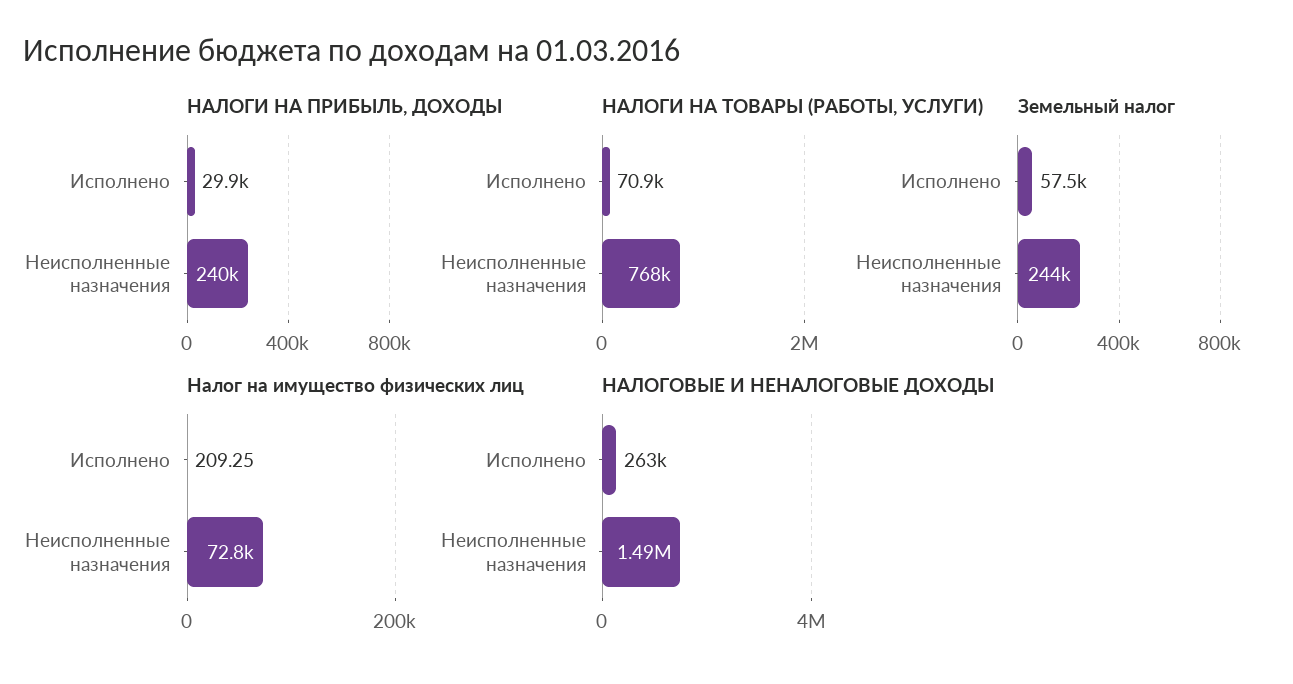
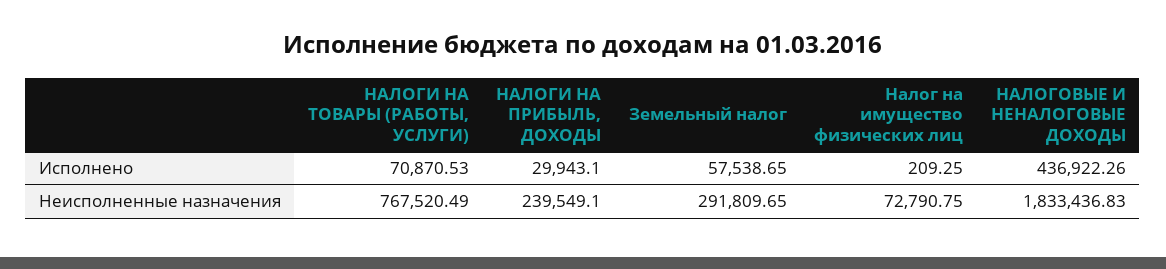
Земельный налог, Неисполненные назначения: 244000 -> 291809.65
НАЛОГОВЫЕ И НЕНАЛОГОВЫЕ ДОХОДЫ, Исполнено: 263000 -> 436922.26
НАЛОГОВЫЕ И НЕНАЛОГОВЫЕ ДОХОДЫ, Неисполненные назначения: 1490000 -> 1833436.83

